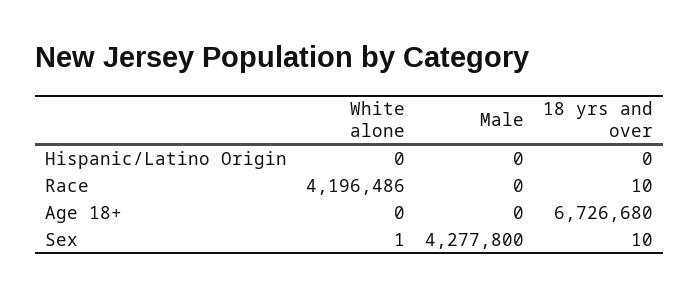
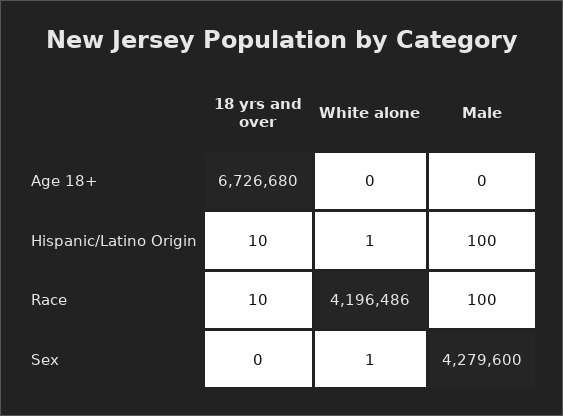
White alone, Hispanic/Latino Origin: 0 -> 1
Male, Hispanic/Latino Origin: 0 -> 100
18 yrs and over, Hispanic/Latino Origin: 0 -> 10
Male, Race: 0 -> 100
Male, Sex: 4277800 -> 4279600
18 yrs and over, Sex: 10 -> 0

